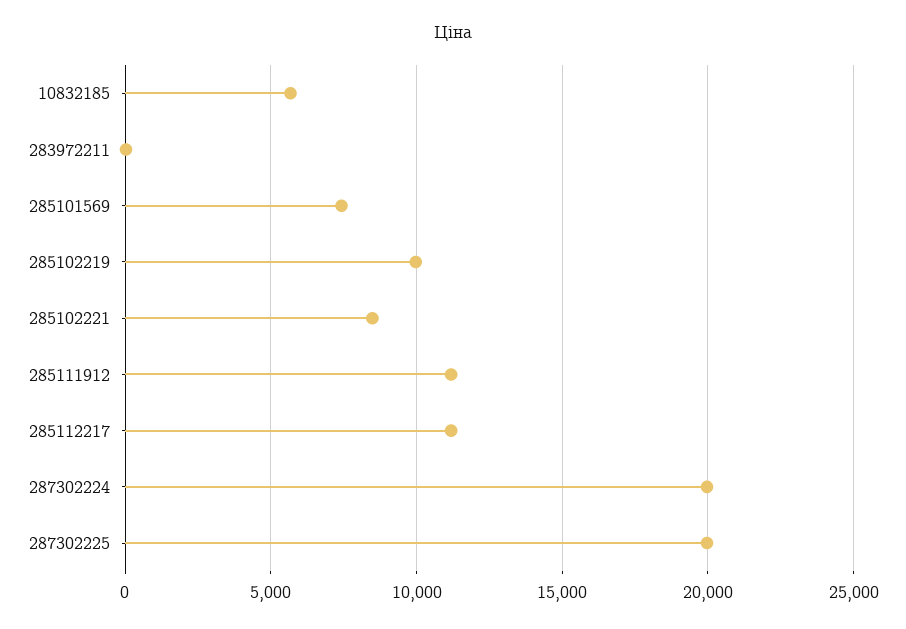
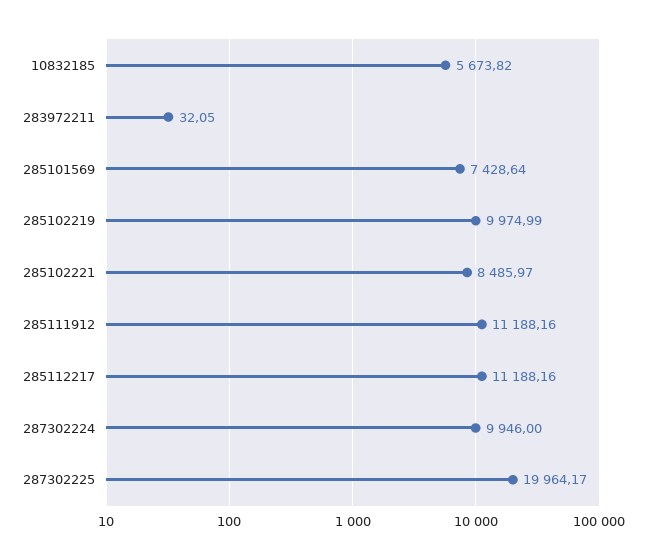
287302224: 20000 -> 9946

